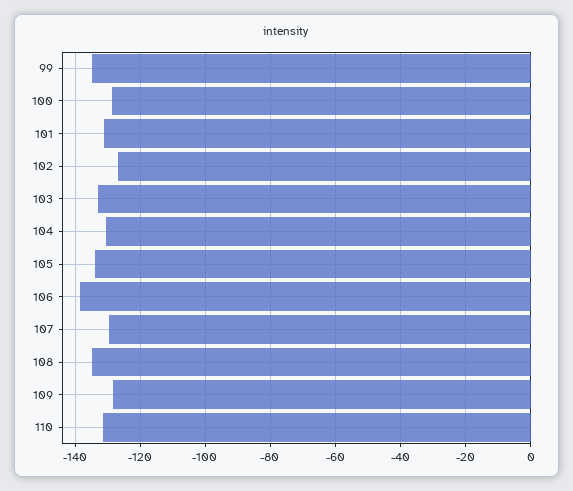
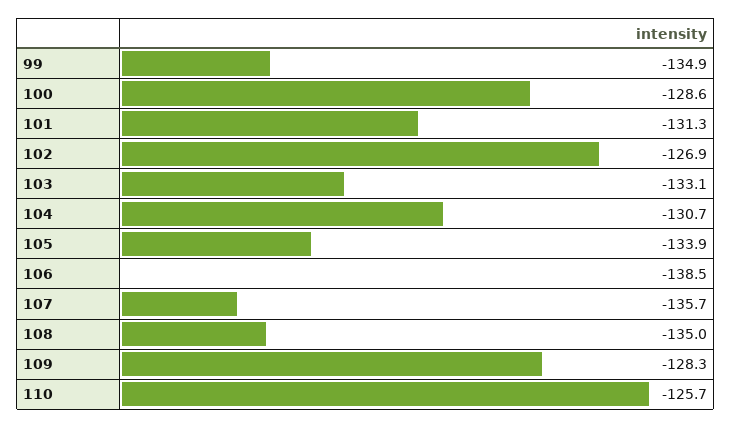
107: -130 -> -135.7
110: -132 -> -125.7

